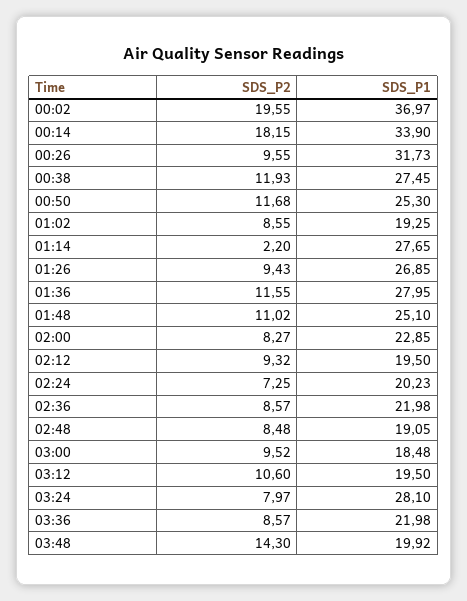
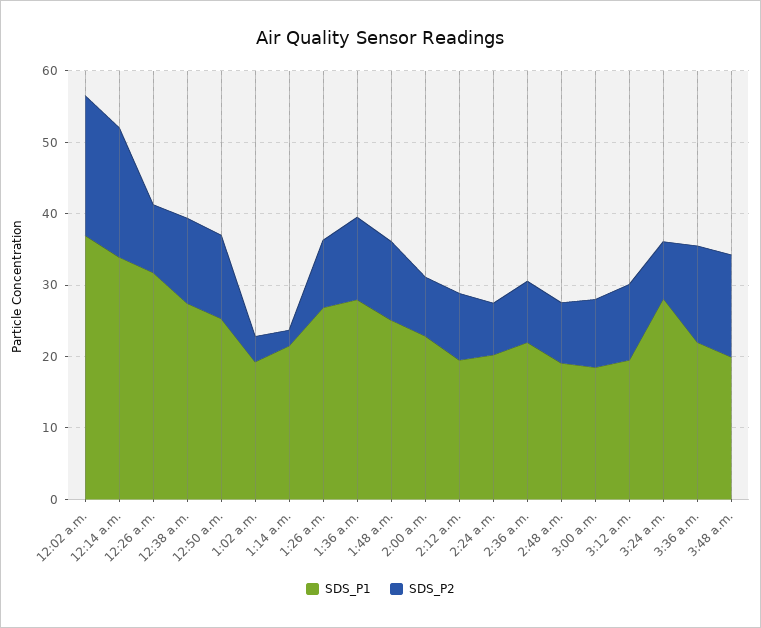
SDS_P2, 01:02: 8.55 -> 4
SDS_P1, 01:14: 27.65 -> 22
SDS_P2, 03:36: 8.57 -> 14

